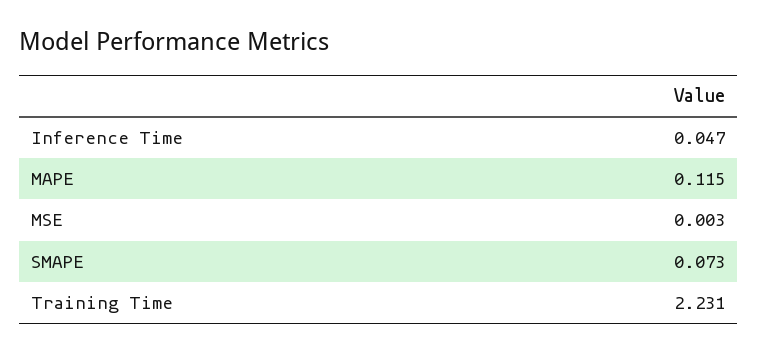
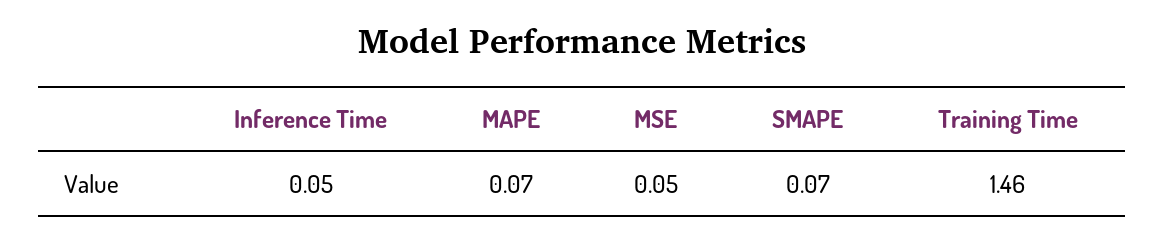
MAPE: 0.115 -> 0.07
MSE: 0.003 -> 0.05
Training Time: 2.231 -> 1.46

